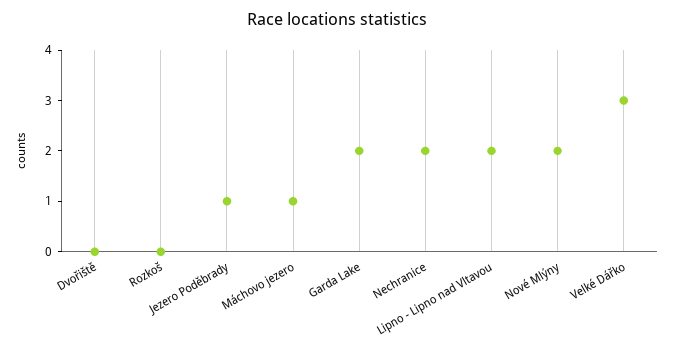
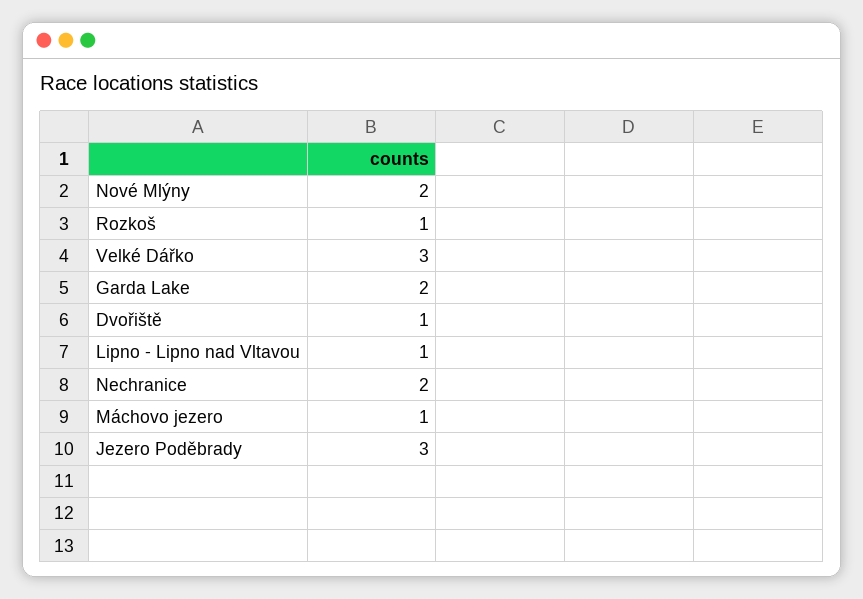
Dvořiště: 0 -> 1
Rozkoš: 0 -> 1
Jezero Poděbrady: 1 -> 3
Lipno - Lipno nad Vltavou: 2 -> 1

